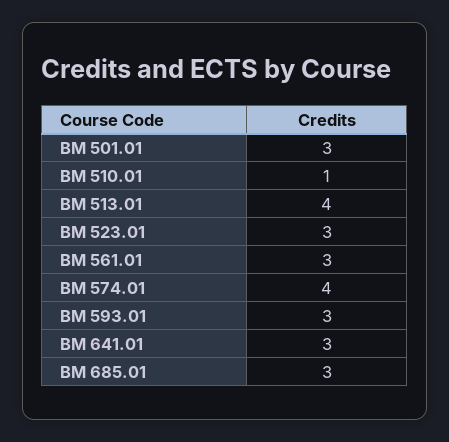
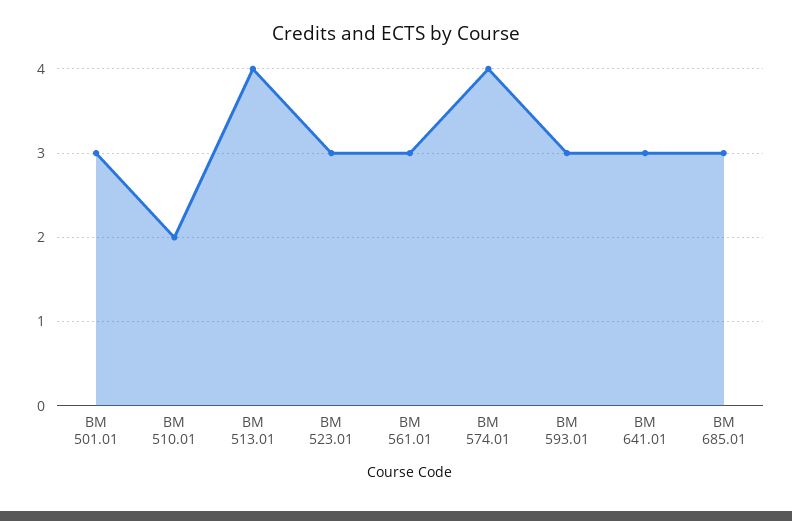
BM 510.01: 1 -> 2

